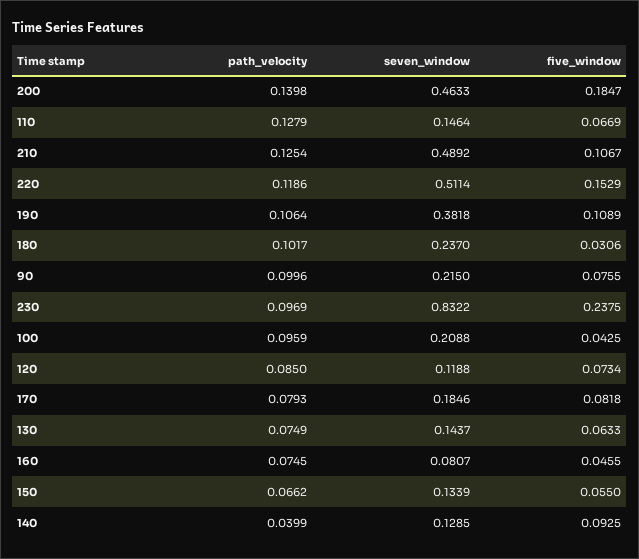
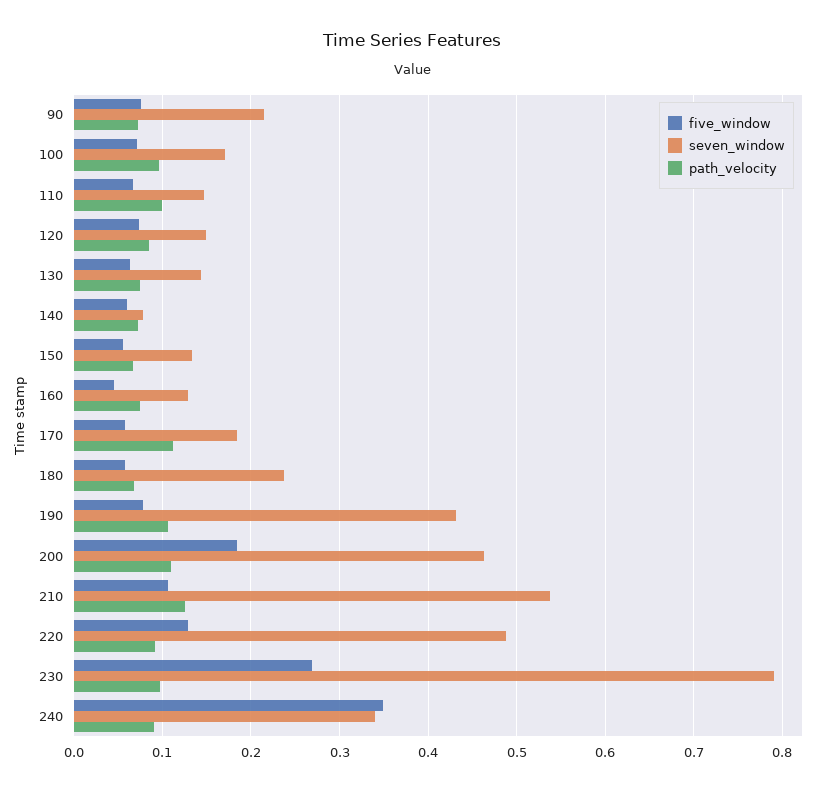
path_velocity, 200: 0.1398 -> 0.11
path_velocity, 110: 0.1279 -> 0.1
seven_window, 210: 0.4892 -> 0.54
path_velocity, 220: 0.1186 -> 0.09
seven_window, 220: 0.5114 -> 0.49
five_window, 220: 0.1529 -> 0.13
seven_window, 190: 0.3818 -> 0.43
five_window, 190: 0.1089 -> 0.08
path_velocity, 180: 0.1017 -> 0.07
five_window, 180: 0.0306 -> 0.06
path_velocity, 90: 0.0996 -> 0.07
seven_window, 230: 0.8322 -> 0.79
five_window, 230: 0.2375 -> 0.27
seven_window, 100: 0.2088 -> 0.17
five_window, 100: 0.0425 -> 0.07
seven_window, 120: 0.1188 -> 0.15
path_velocity, 170: 0.0793 -> 0.11
five_window, 170: 0.0818 -> 0.06
seven_window, 160: 0.0807 -> 0.13
path_velocity, 140: 0.0399 -> 0.07
seven_window, 140: 0.1285 -> 0.08
five_window, 140: 0.0925 -> 0.06
five_window, 240: none -> 0.35
seven_window, 240: none -> 0.34
path_velocity, 240: none -> 0.09

